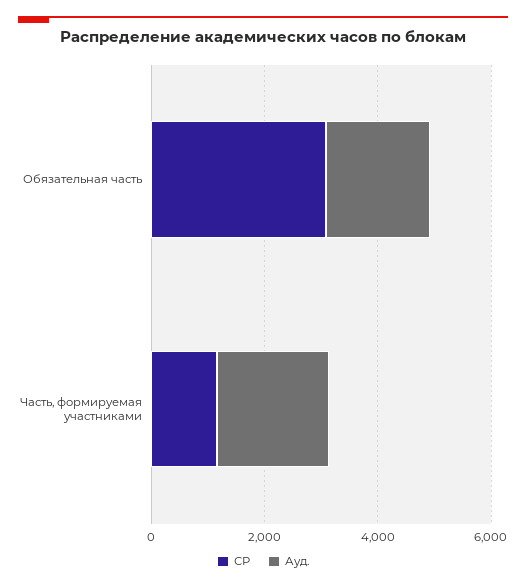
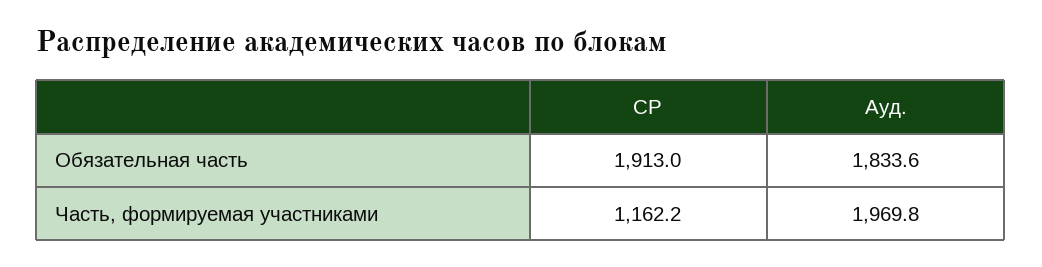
СР, Обязательная часть: 3000 -> 1913

